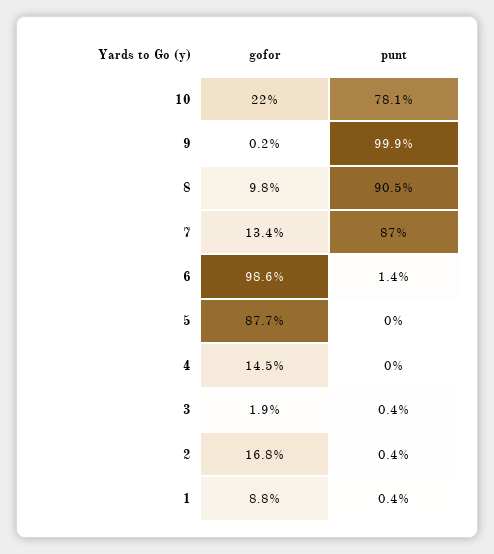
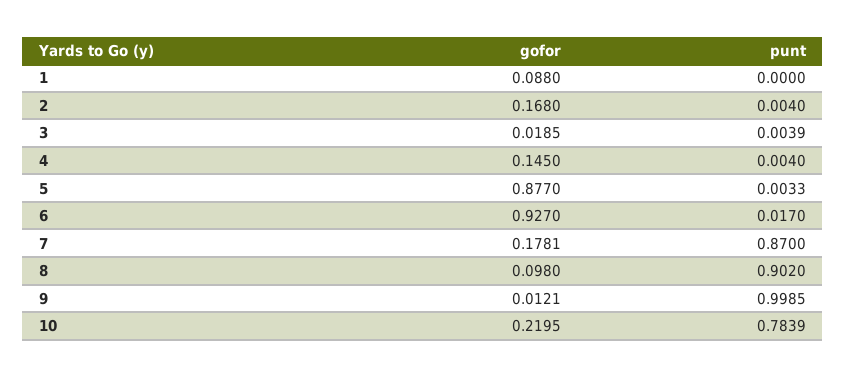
punt, 10: 0.781 -> 0.7839
gofor, 9: 0.002 -> 0.0121
punt, 8: 0.905 -> 0.902
gofor, 7: 0.134 -> 0.1781
gofor, 6: 0.986 -> 0.927
punt, 6: 0.014 -> 0.017
punt, 5: 0 -> 0.0033
punt, 4: 0 -> 0.004
punt, 1: 0.004 -> 0

